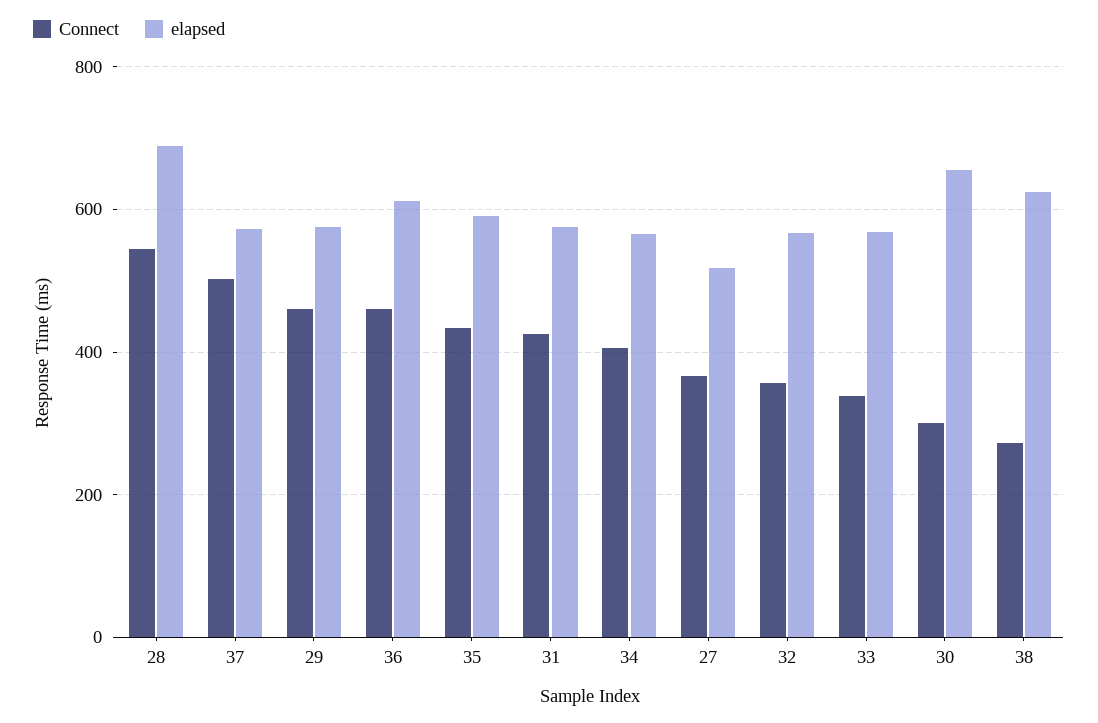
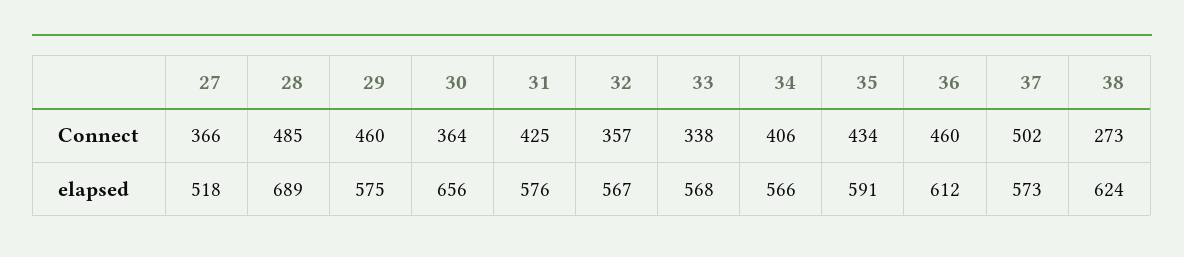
Connect, 28: 540 -> 485
Connect, 30: 300 -> 364

